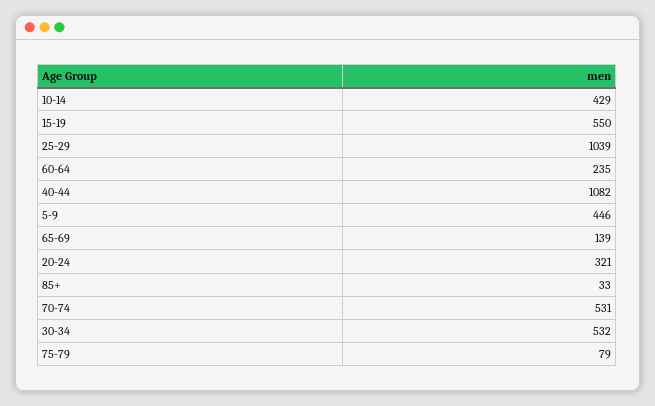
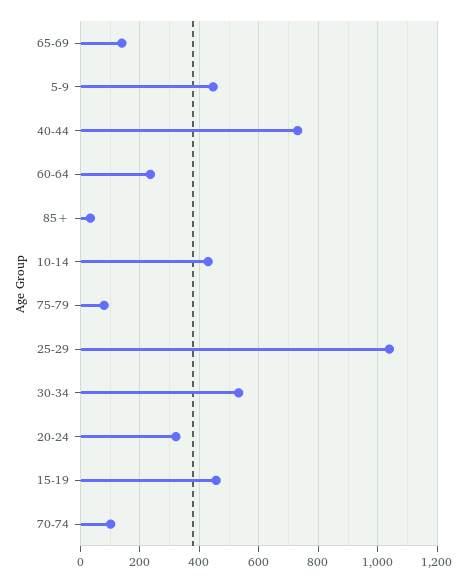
15-19: 550 -> 450
40-44: 1082 -> 725
70-74: 531 -> 100

